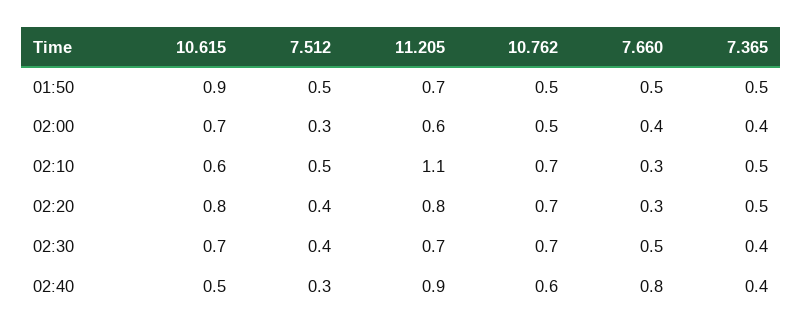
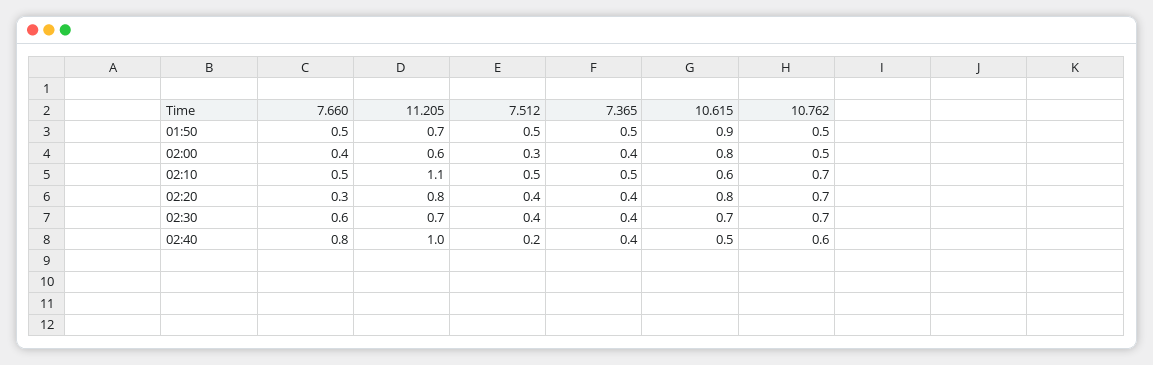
10.615, 02:00: 0.7 -> 0.8
7.660, 02:10: 0.3 -> 0.5
7.365, 02:20: 0.5 -> 0.4
7.660, 02:30: 0.5 -> 0.6
7.512, 02:40: 0.3 -> 0.2
11.205, 02:40: 0.9 -> 1

